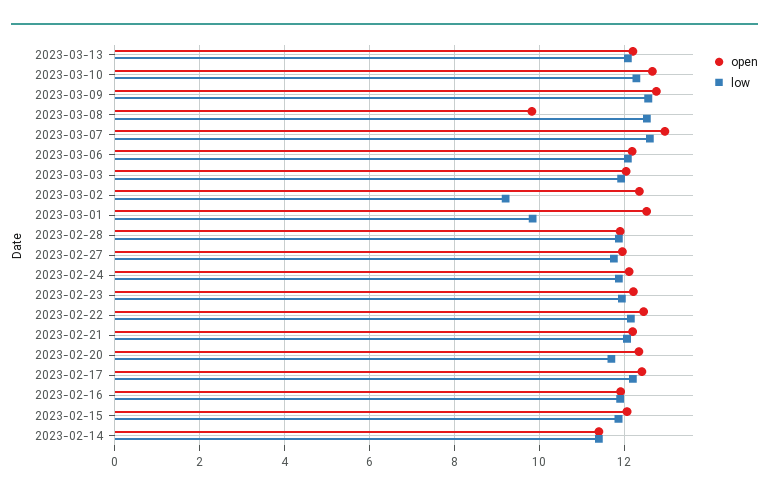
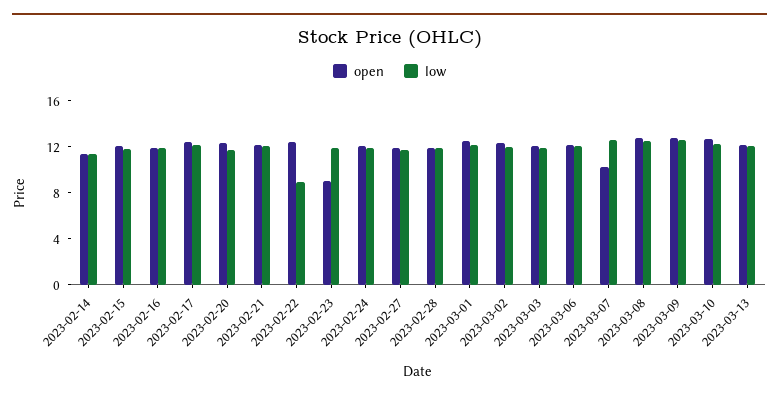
open, 2023-03-08: 9.8 -> 13
open, 2023-03-07: 13 -> 10
low, 2023-03-02: 9.2 -> 12
low, 2023-03-01: 9.8 -> 12
open, 2023-02-23: 12.2 -> 9
low, 2023-02-22: 12.2 -> 9

